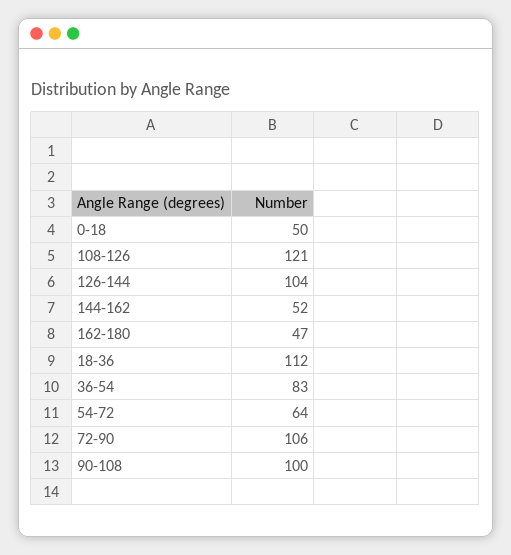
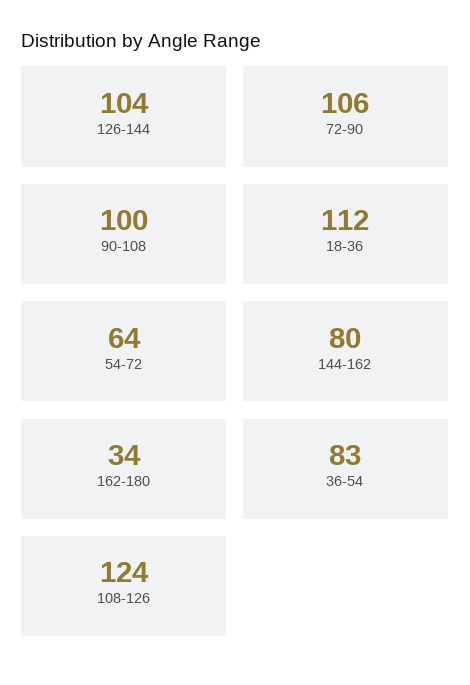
0-18: 50 -> none
108-126: 121 -> 124
144-162: 52 -> 80
162-180: 47 -> 34

